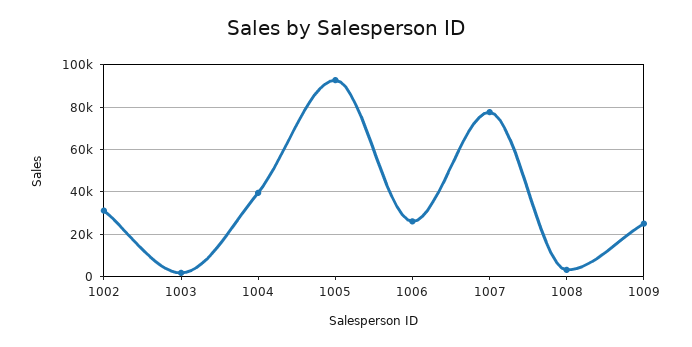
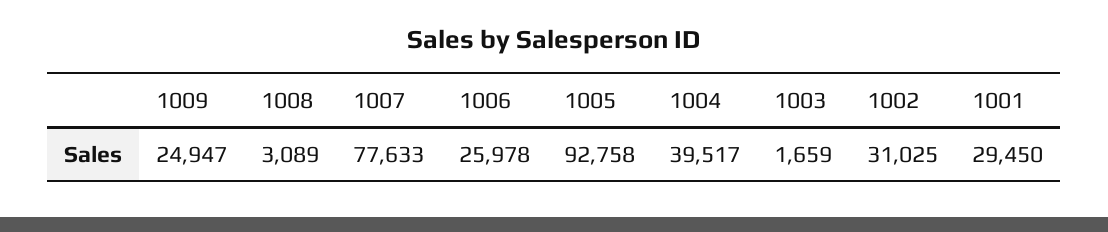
1001: none -> 29450

